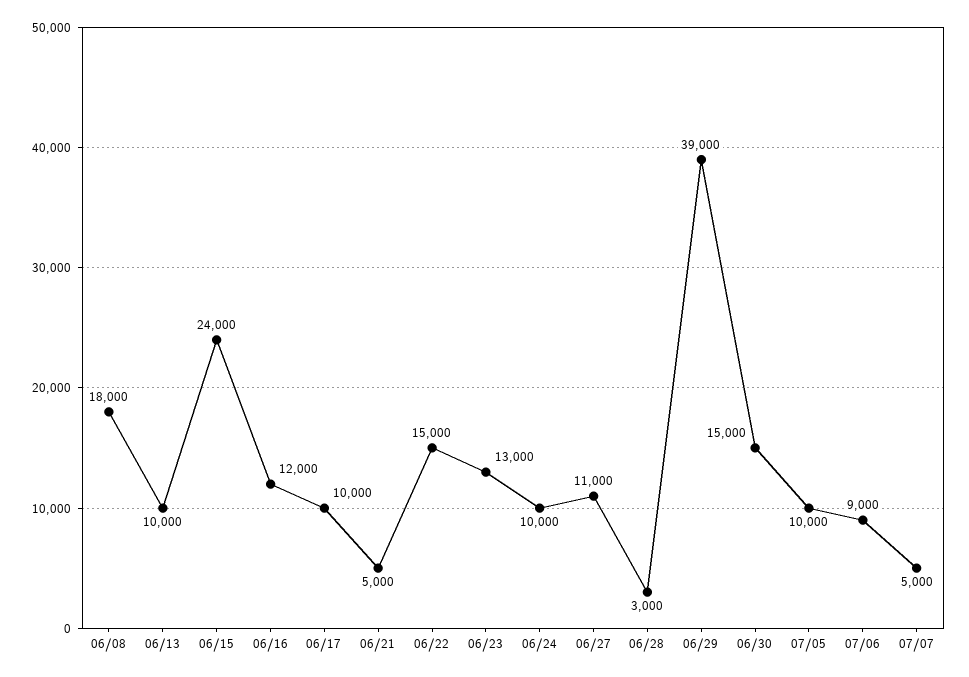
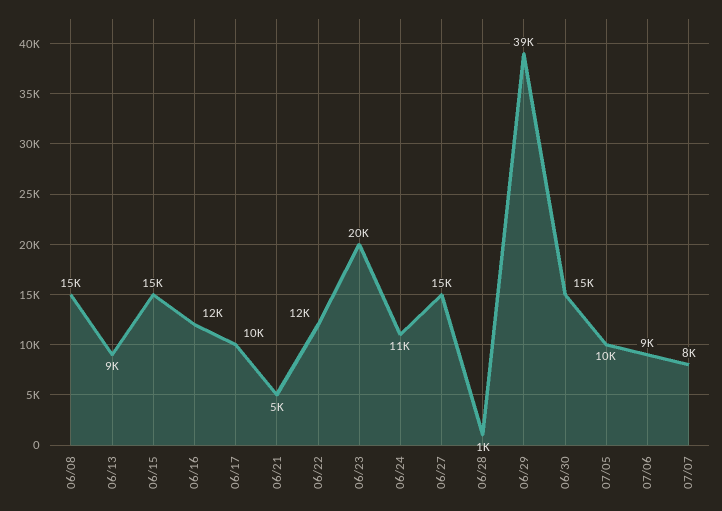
06/08: 18000 -> 15000
06/13: 10000 -> 9000
06/15: 24000 -> 15000
06/22: 15000 -> 12000
06/23: 13000 -> 20000
06/24: 10000 -> 11000
06/27: 11000 -> 15000
06/28: 3000 -> 1000
07/07: 5000 -> 8000

